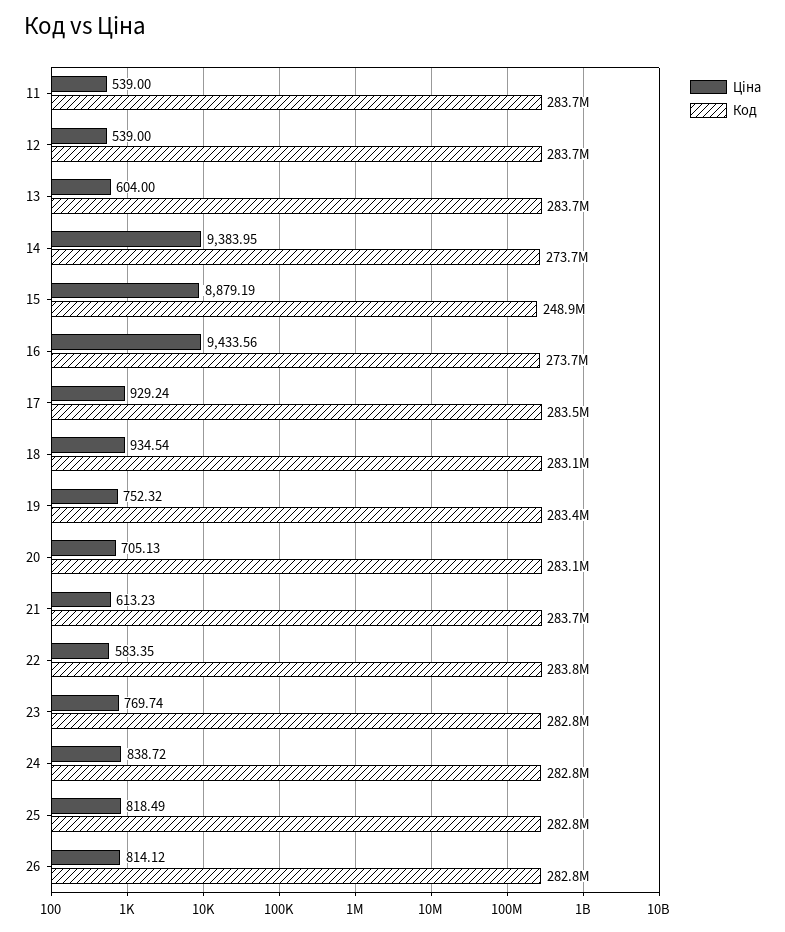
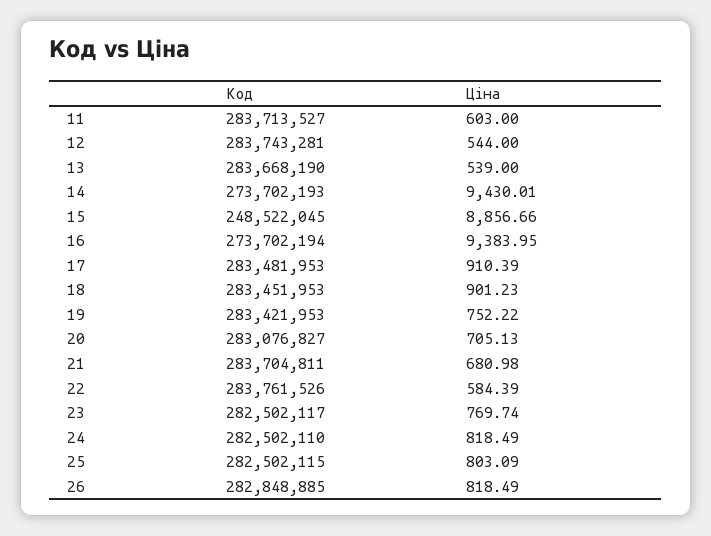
Ціна, 11: 539 -> 603
Ціна, 12: 539 -> 544
Ціна, 13: 604 -> 539
Ціна, 14: 9383.95 -> 9430.01
Ціна, 15: 8879.19 -> 8856.66
Код, 15: 248900000 -> 248522045
Ціна, 16: 9433.56 -> 9383.95
Ціна, 17: 929.24 -> 910.39
Ціна, 18: 934.54 -> 901.23
Код, 18: 283100000 -> 283451953
Ціна, 19: 752.32 -> 752.22
Ціна, 21: 613.23 -> 680.98
Ціна, 22: 583.35 -> 584.39
Код, 23: 282800000 -> 282502117
Ціна, 24: 838.72 -> 818.49
Код, 24: 282800000 -> 282502110
Ціна, 25: 818.49 -> 803.09
Код, 25: 282800000 -> 282502115
Ціна, 26: 814.12 -> 818.49

